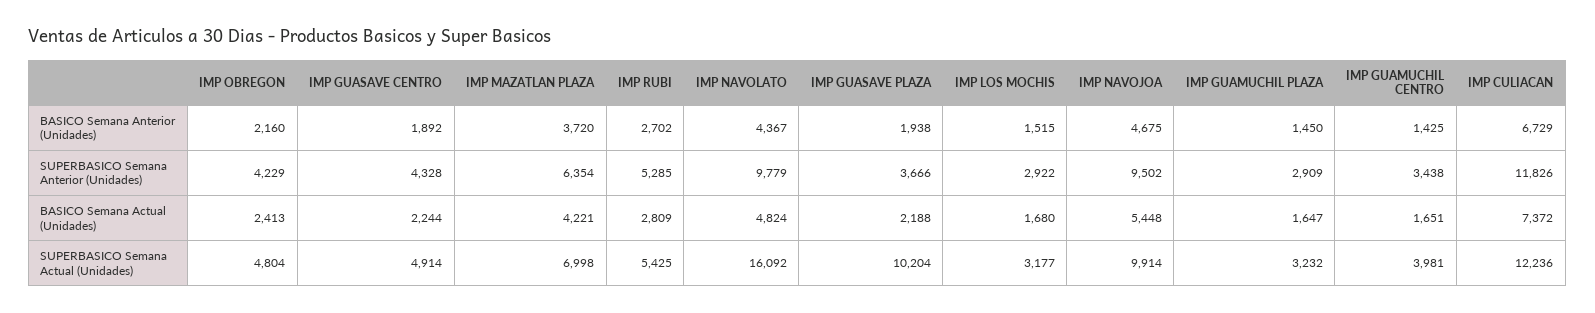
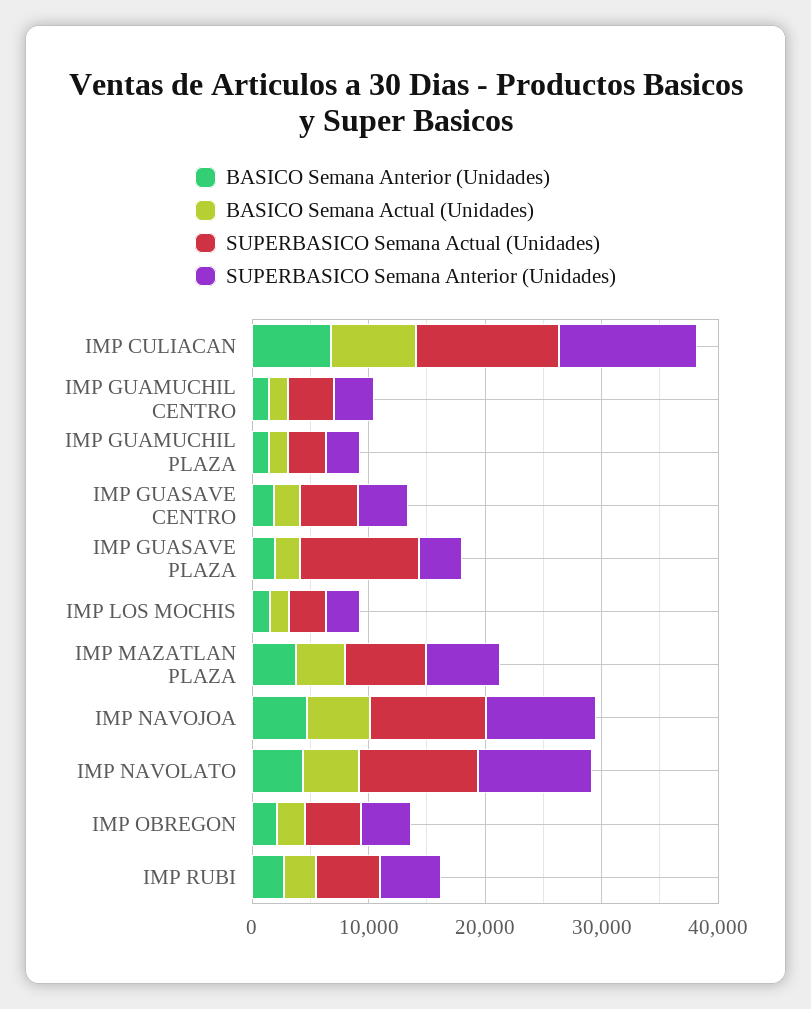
SUPERBASICO Semana Actual (Unidades), IMP NAVOLATO: 16092 -> 10000

